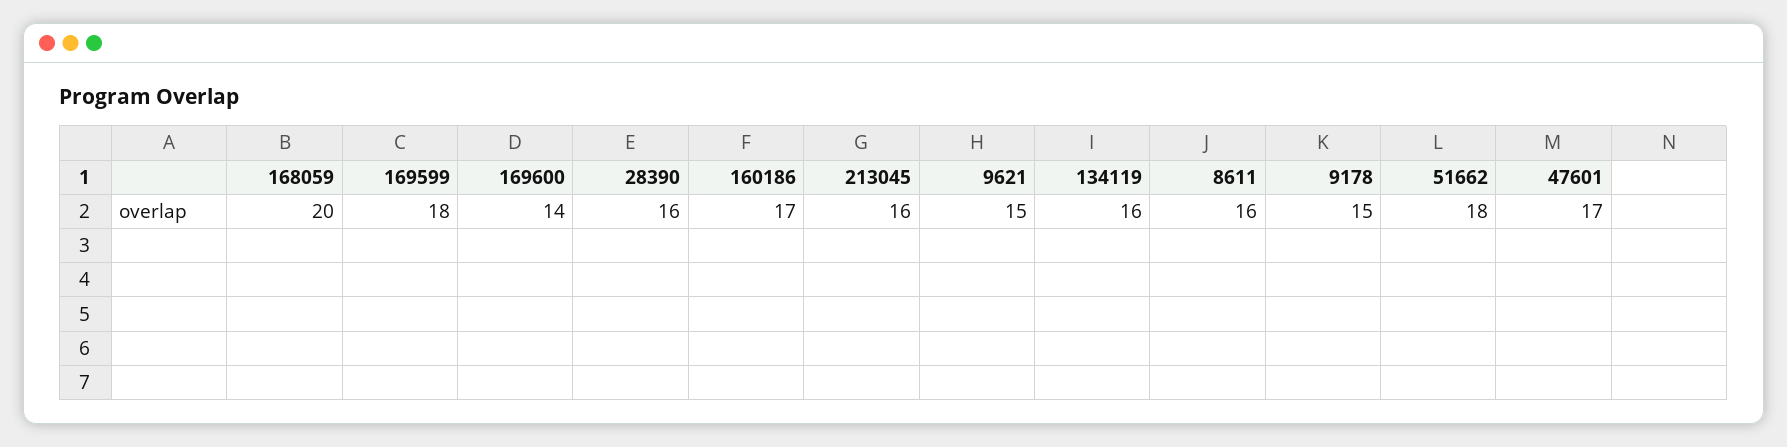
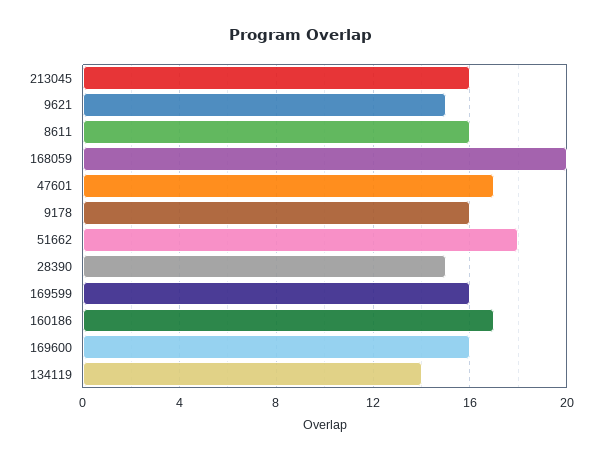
169599: 18 -> 16
169600: 14 -> 16
28390: 16 -> 15
134119: 16 -> 14
9178: 15 -> 16

